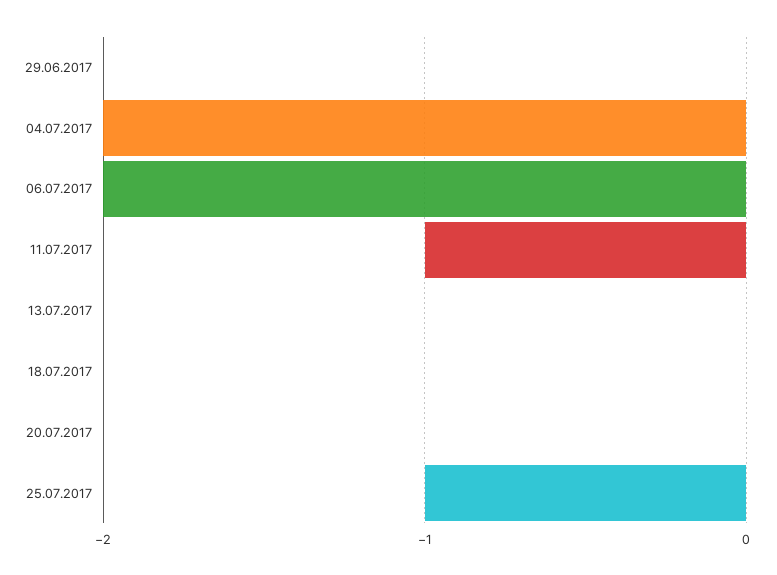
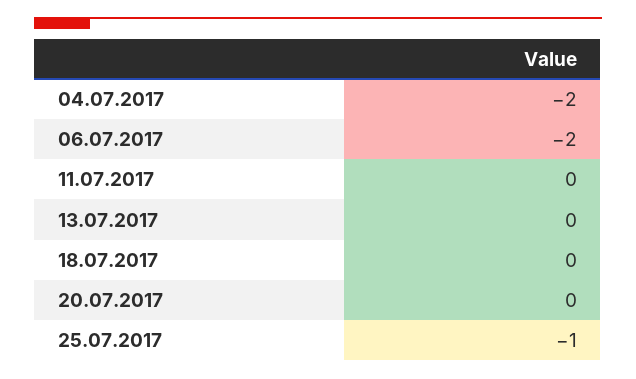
29.06.2017: 0 -> none
11.07.2017: -1 -> 0

